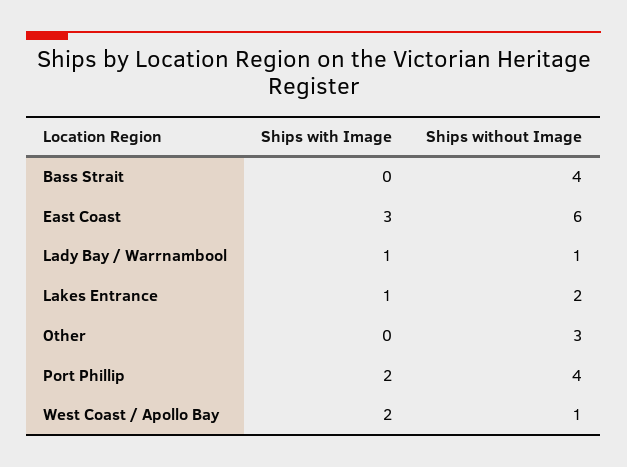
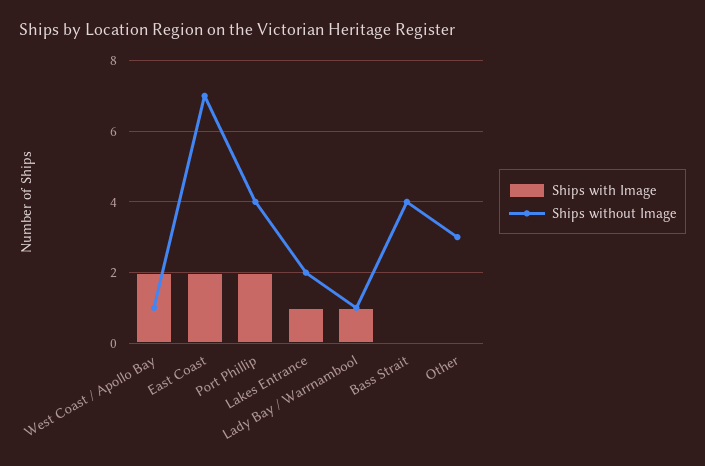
Ships with Image, East Coast: 3 -> 2
Ships without Image, East Coast: 6 -> 7

